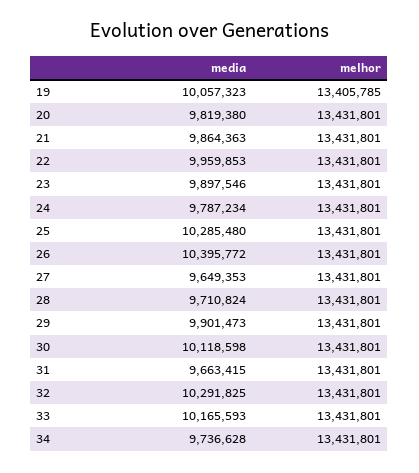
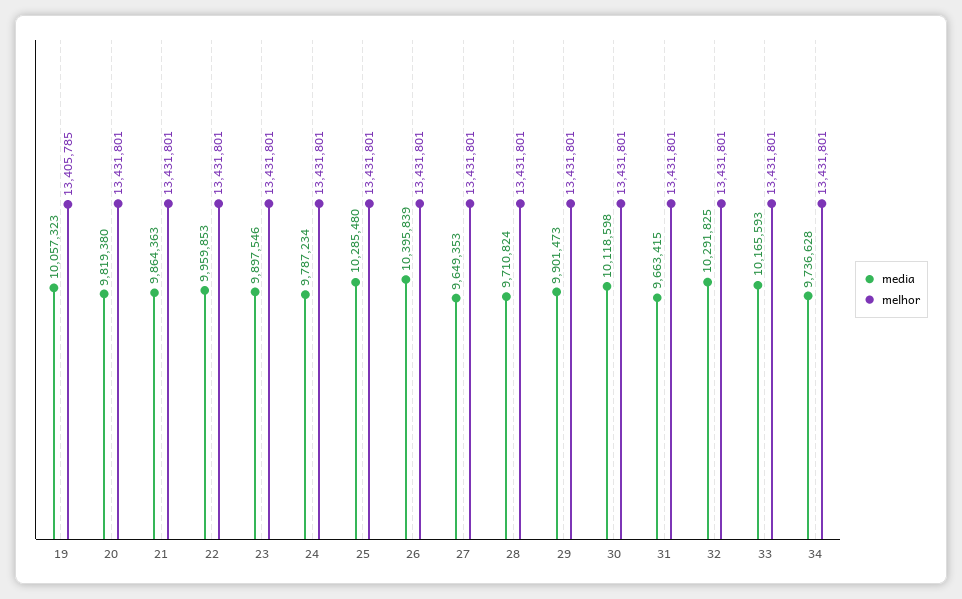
media, 26: 10395772 -> 10395839

